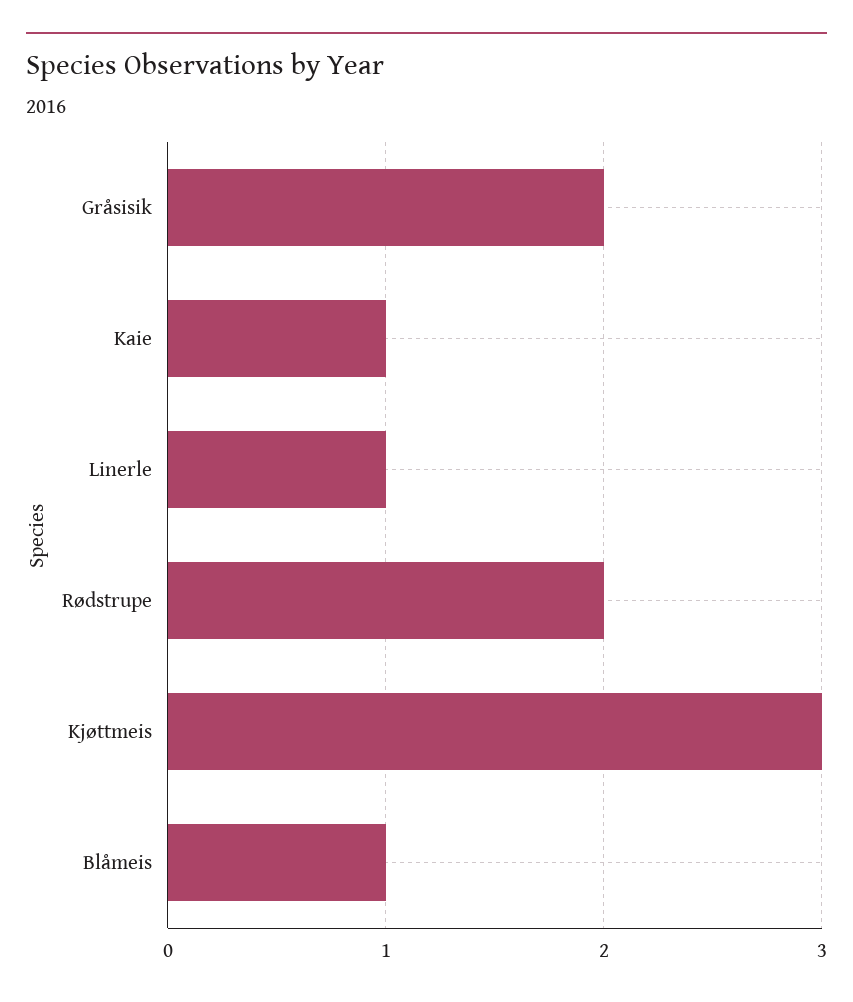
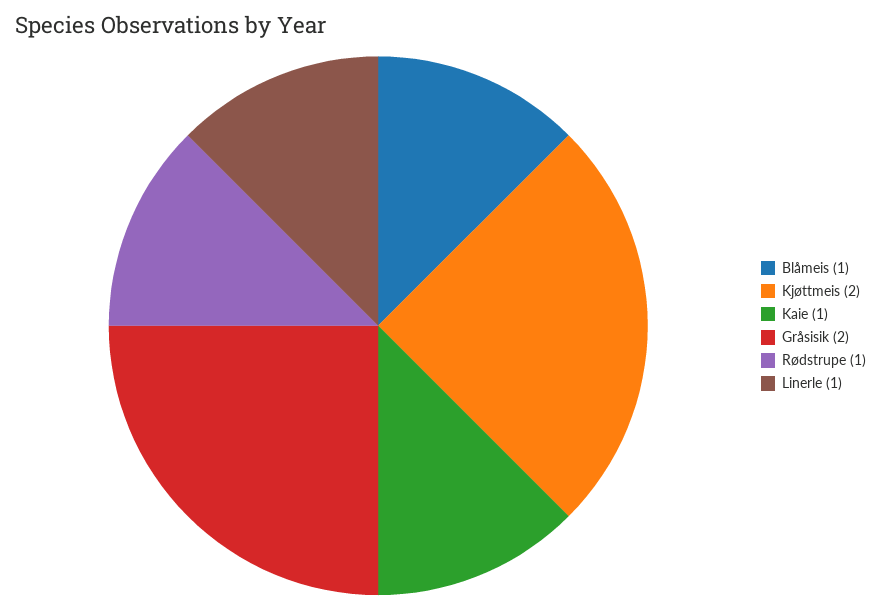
Rødstrupe: 2 -> 1
Kjøttmeis: 3 -> 2

